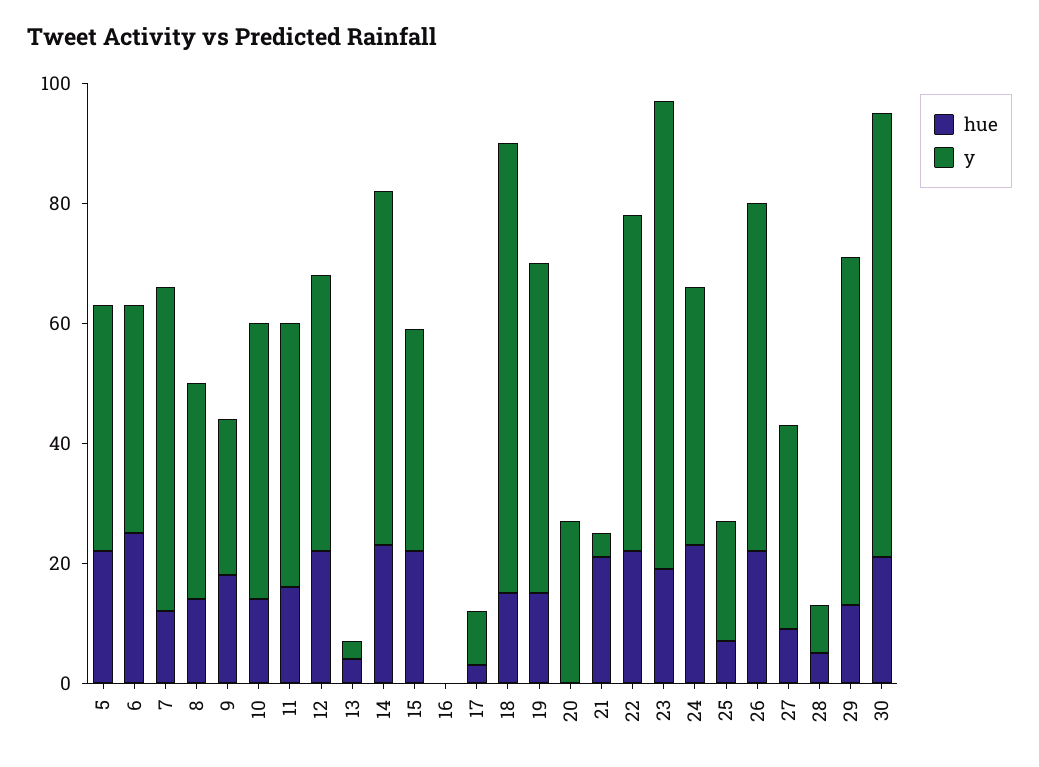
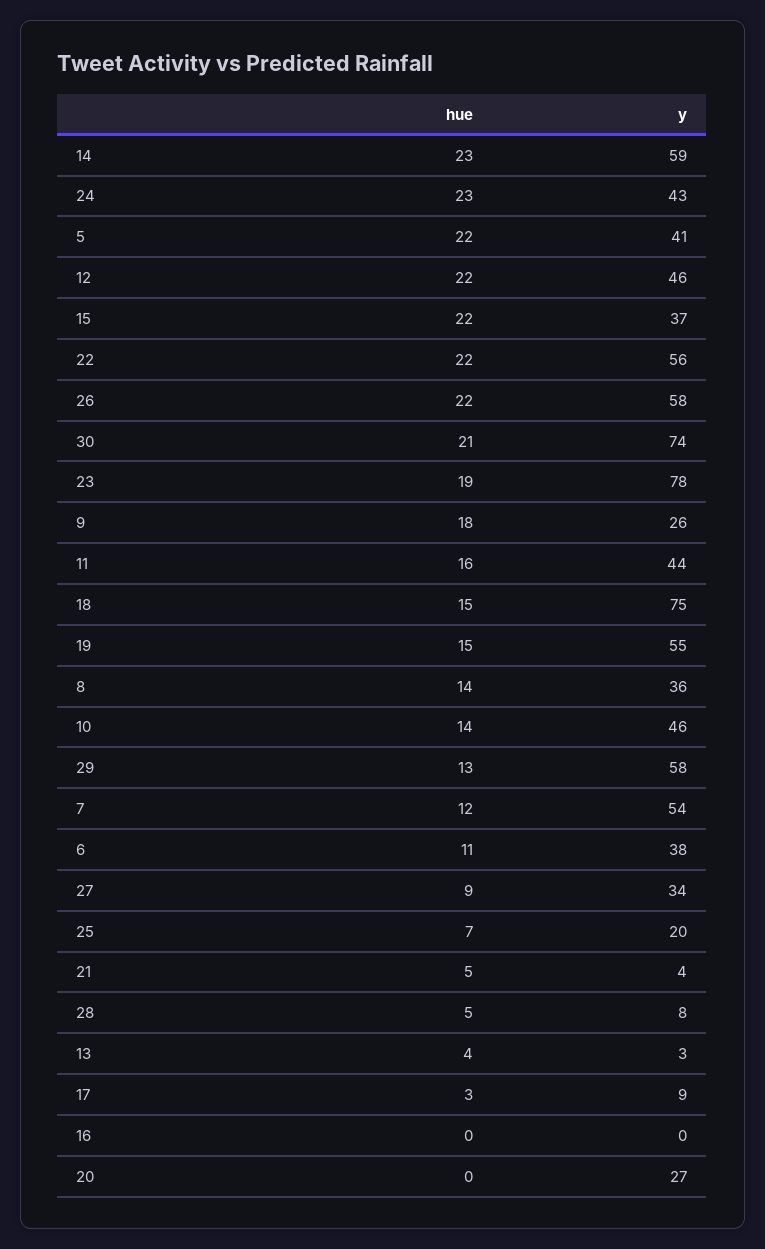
hue, 6: 25 -> 11
hue, 21: 20 -> 5

